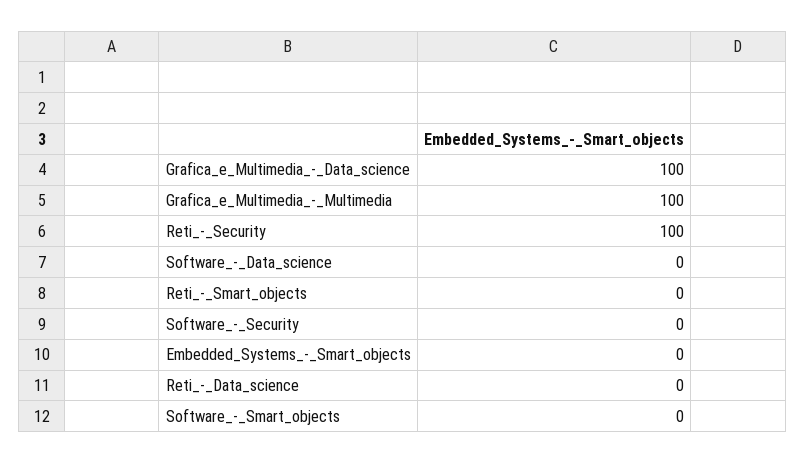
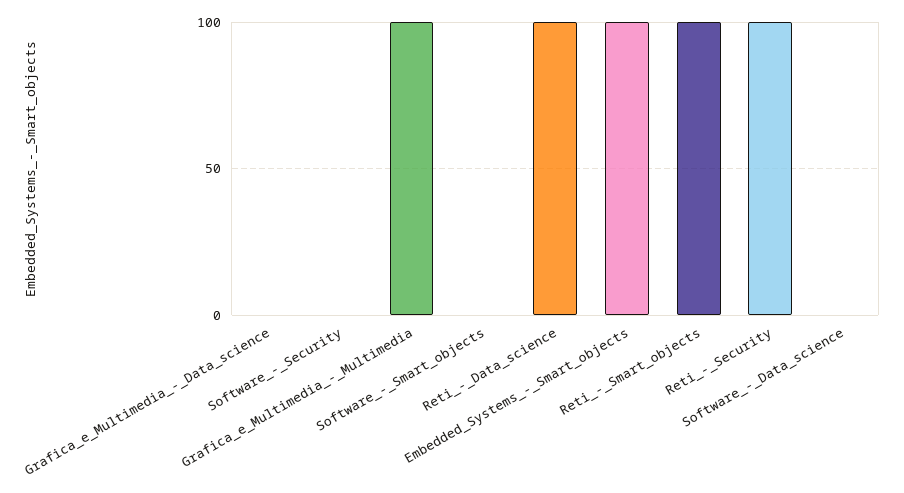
Grafica_e_Multimedia_-_Data_science: 100 -> 0
Reti_-_Smart_objects: 0 -> 100
Embedded_Systems_-_Smart_objects: 0 -> 100
Reti_-_Data_science: 0 -> 100

